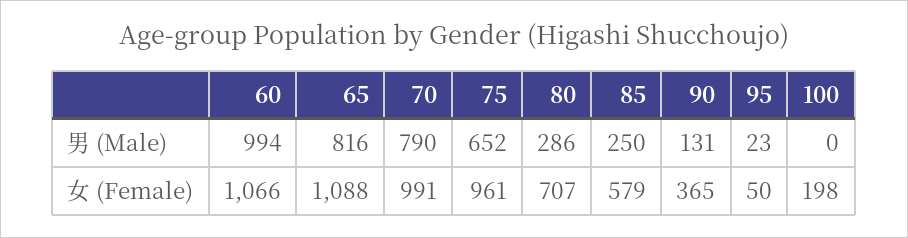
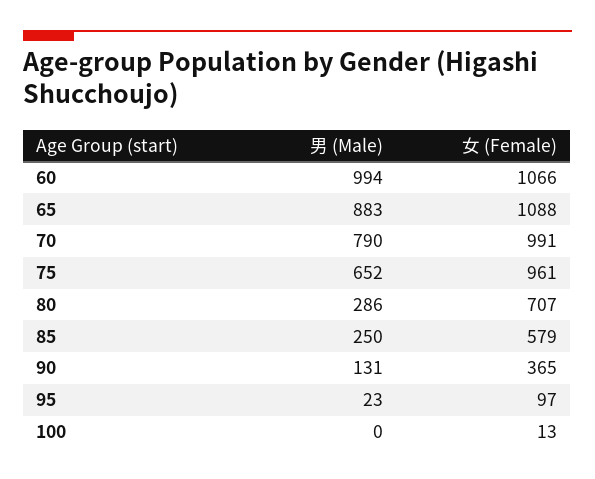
65, 男 (Male): 816 -> 883
95, 女 (Female): 50 -> 97
100, 女 (Female): 198 -> 13

